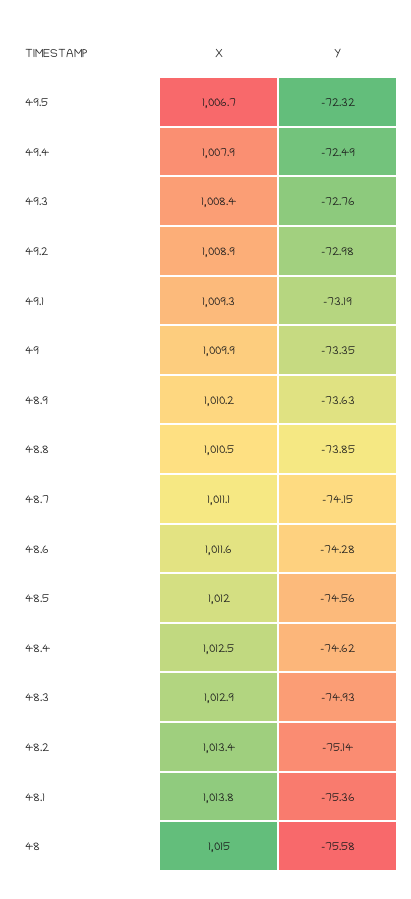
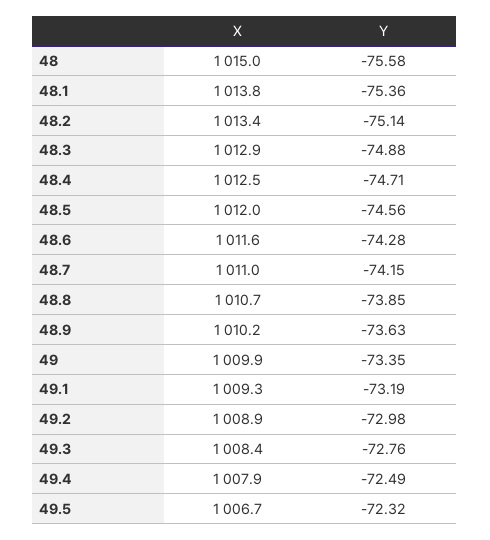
X, 48.8: 1010.5 -> 1010.7
X, 48.7: 1011.1 -> 1011
Y, 48.4: -74.62 -> -74.71
Y, 48.3: -74.93 -> -74.88

